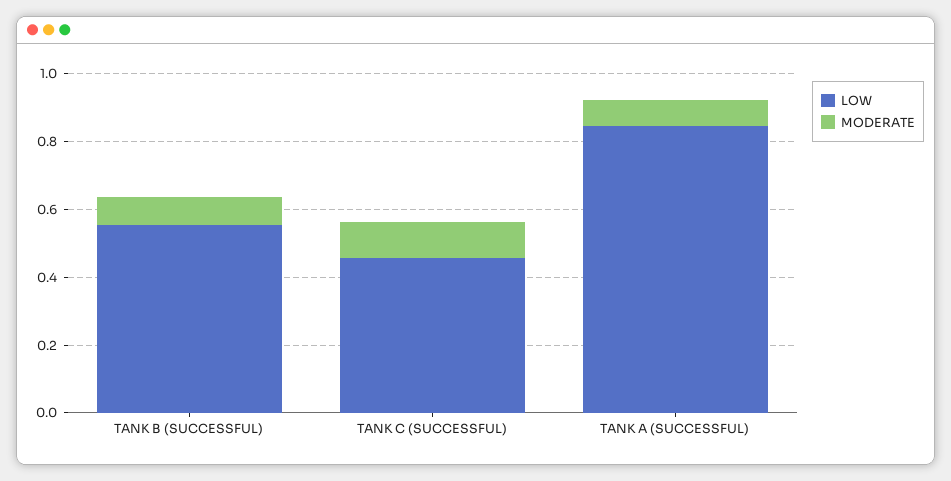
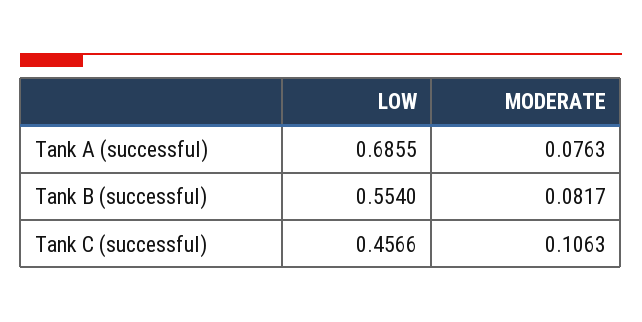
LOW, TANK A (SUCCESSFUL): 0.85 -> 0.6855

